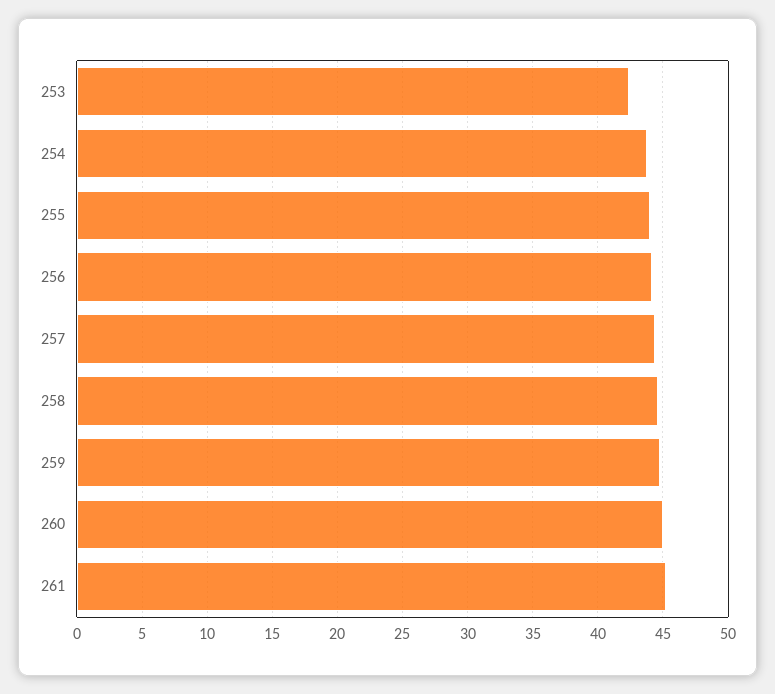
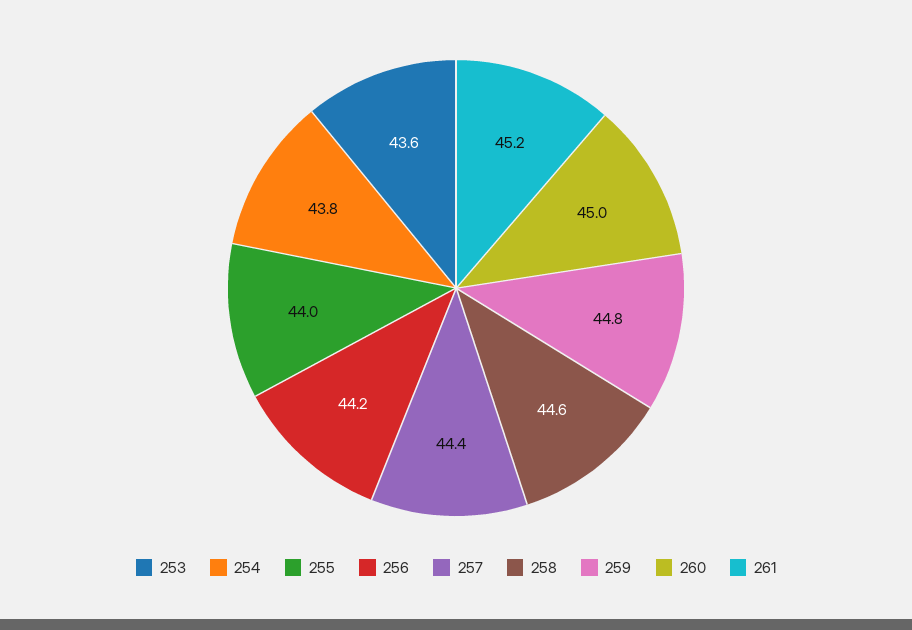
253: 42.5 -> 43.6

